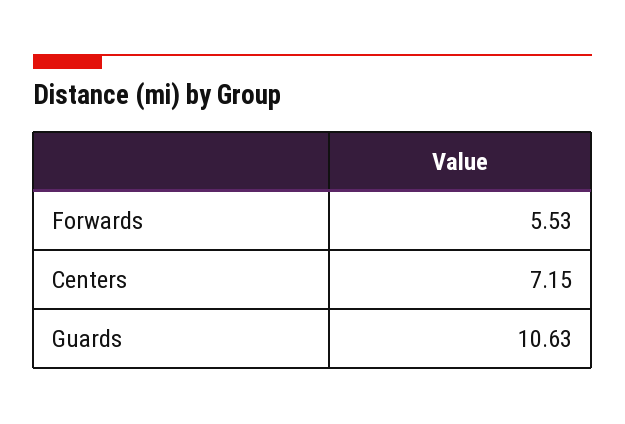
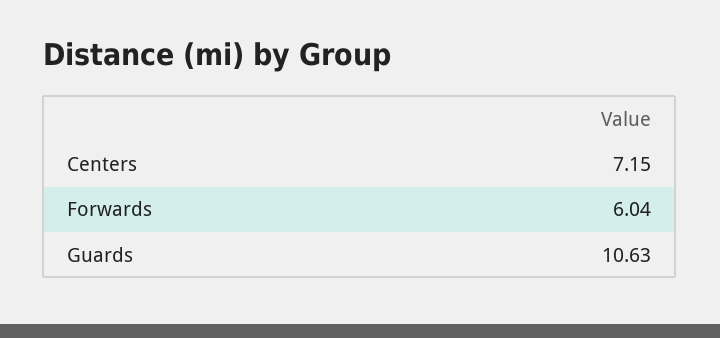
Forwards: 5.53 -> 6.04

